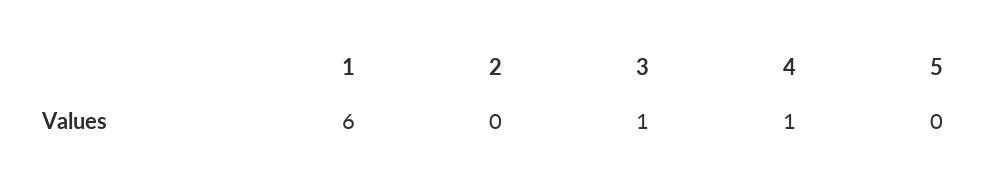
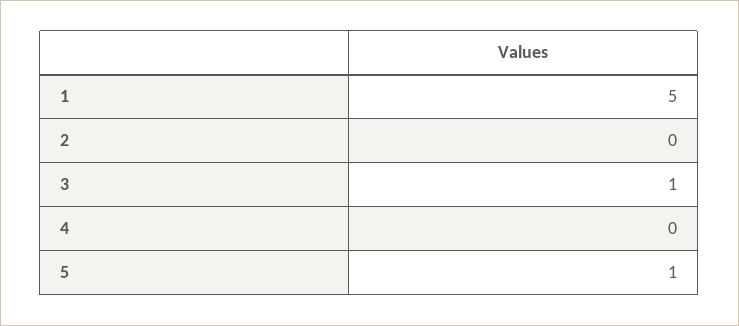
1: 6 -> 5
4: 1 -> 0
5: 0 -> 1

